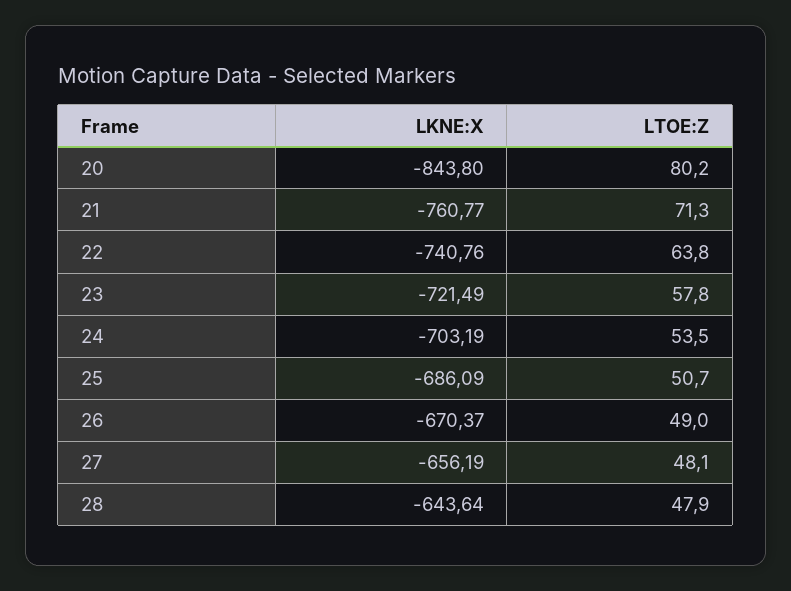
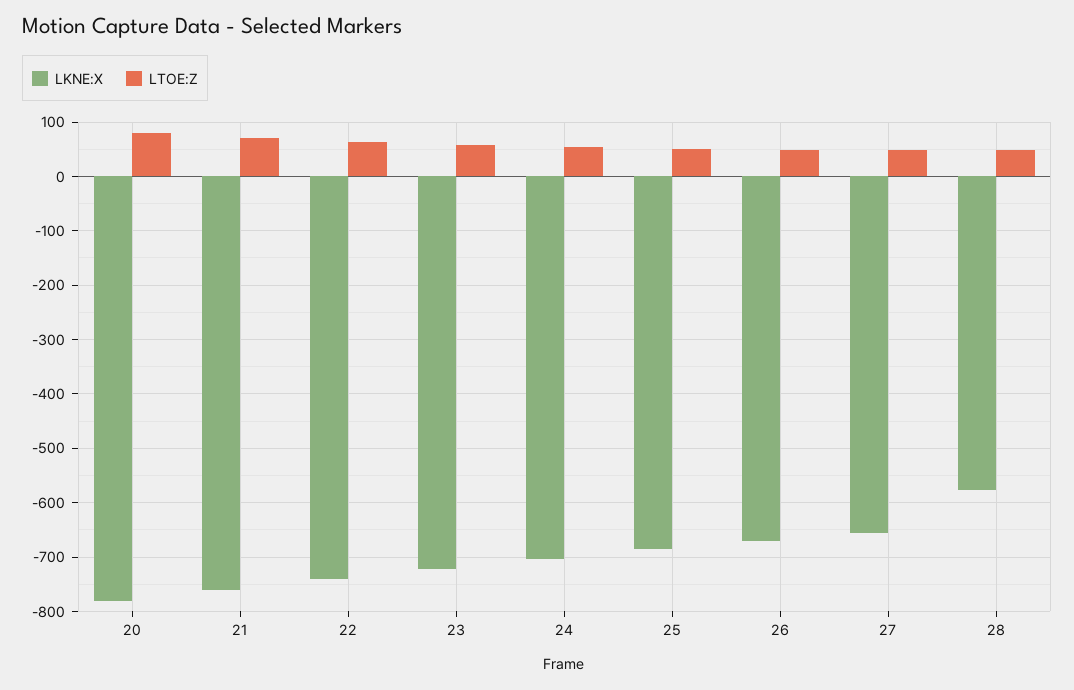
LKNE:X, 20: -843.8 -> -780
LKNE:X, 28: -643.64 -> -580

